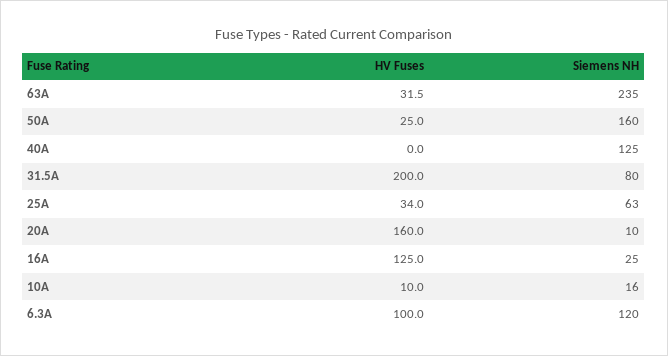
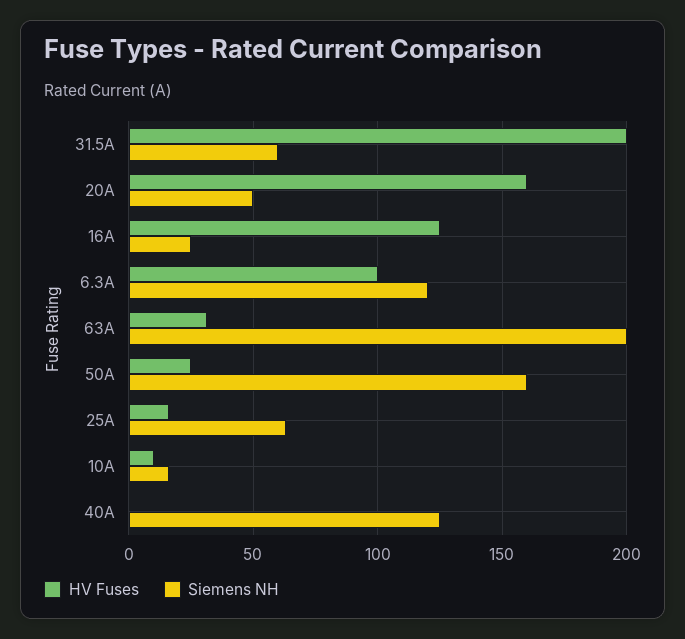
Siemens NH, 63A: 235 -> 200
Siemens NH, 31.5A: 80 -> 60
HV Fuses, 25A: 34 -> 15
Siemens NH, 20A: 10 -> 50

